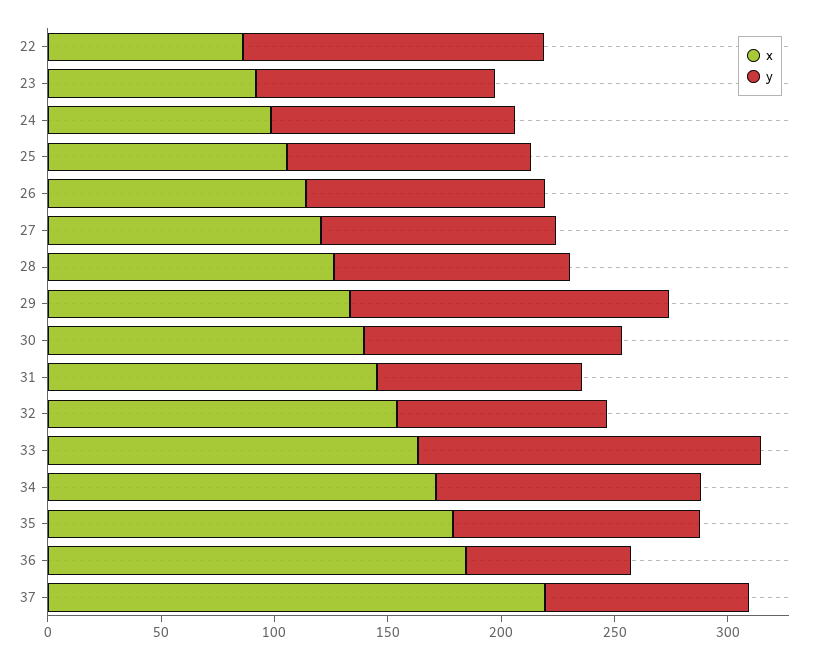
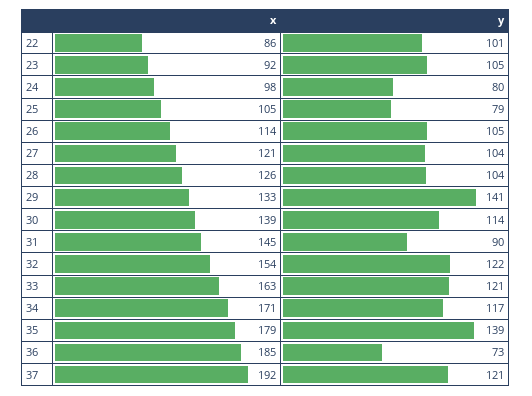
y, 22: 130 -> 101
y, 24: 110 -> 80
y, 25: 110 -> 79
y, 32: 90 -> 122
y, 33: 150 -> 121
y, 35: 110 -> 139
x, 37: 220 -> 192
y, 37: 90 -> 121

